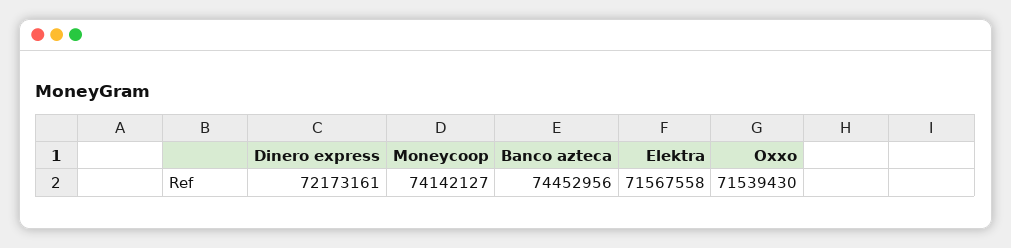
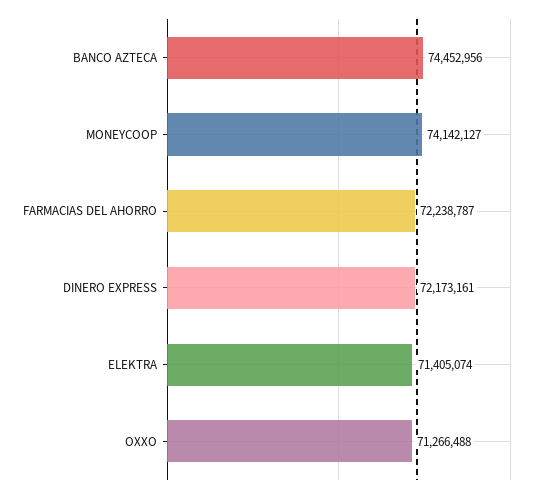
Elektra: 71567558 -> 71405074
Oxxo: 71539430 -> 71266488
FARMACIAS DEL AHORRO: none -> 72238787

